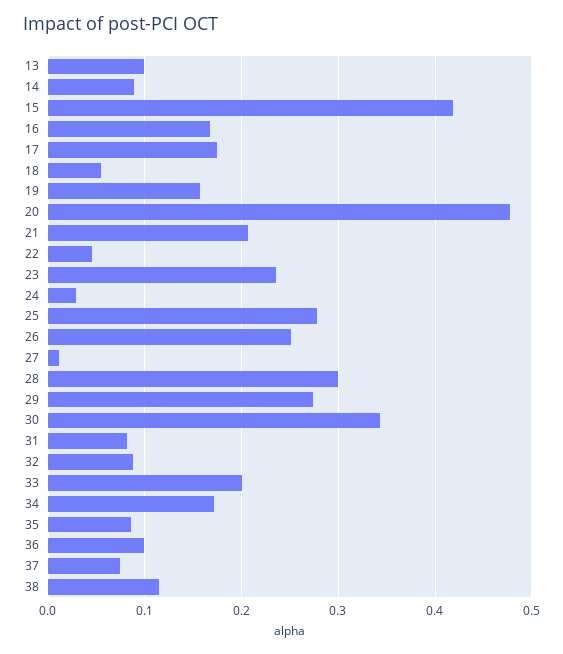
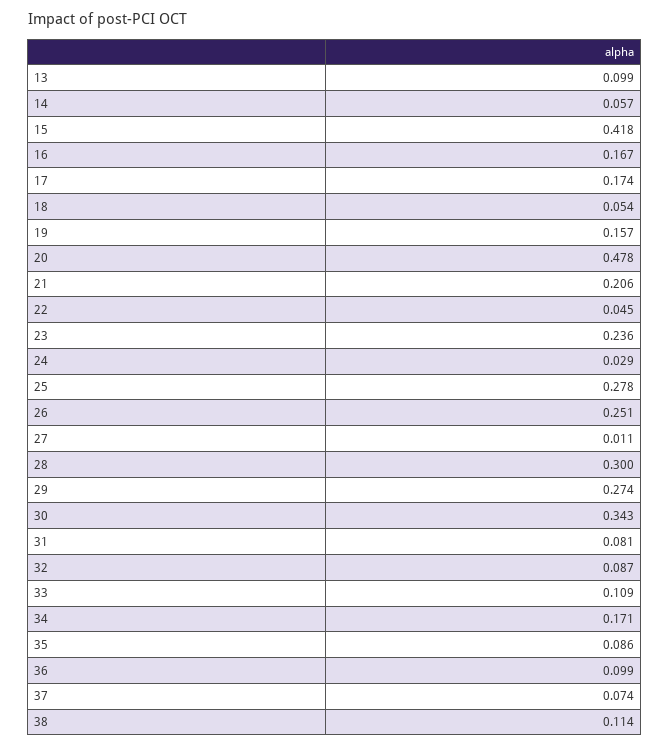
14: 0.09 -> 0.057
33: 0.2 -> 0.109

